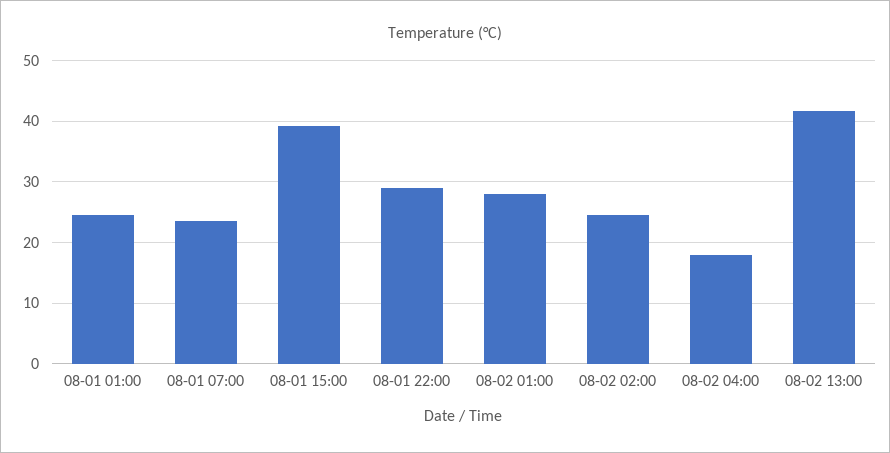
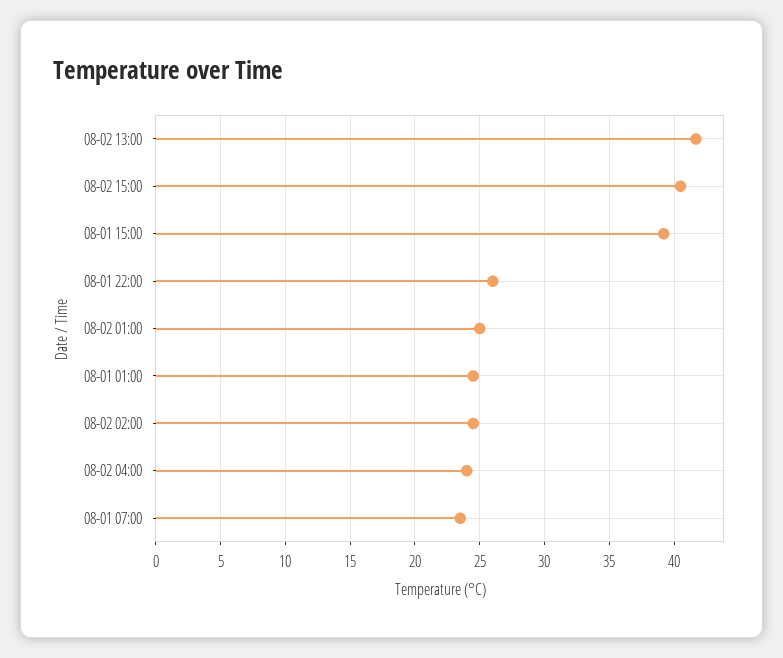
08-01 22:00: 29 -> 26
08-02 01:00: 28 -> 25
08-02 04:00: 18 -> 24
08-02 15:00: none -> 40.5

